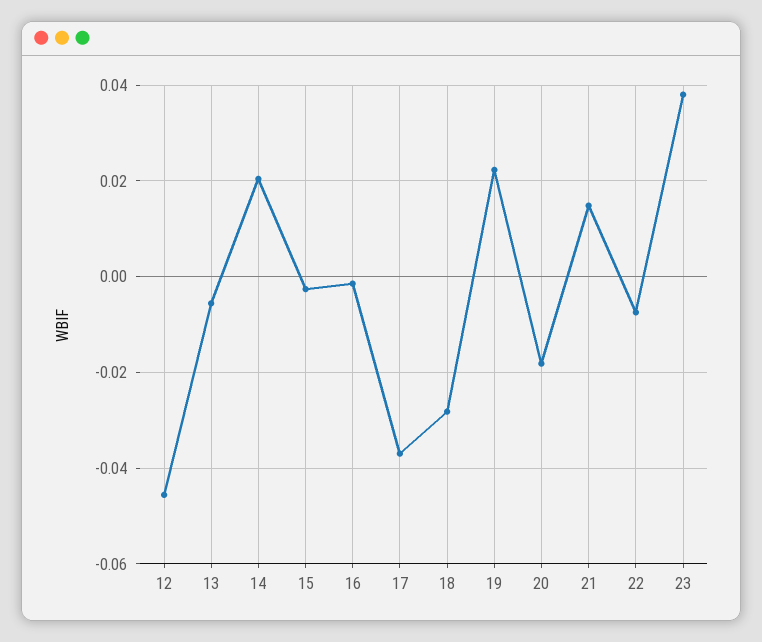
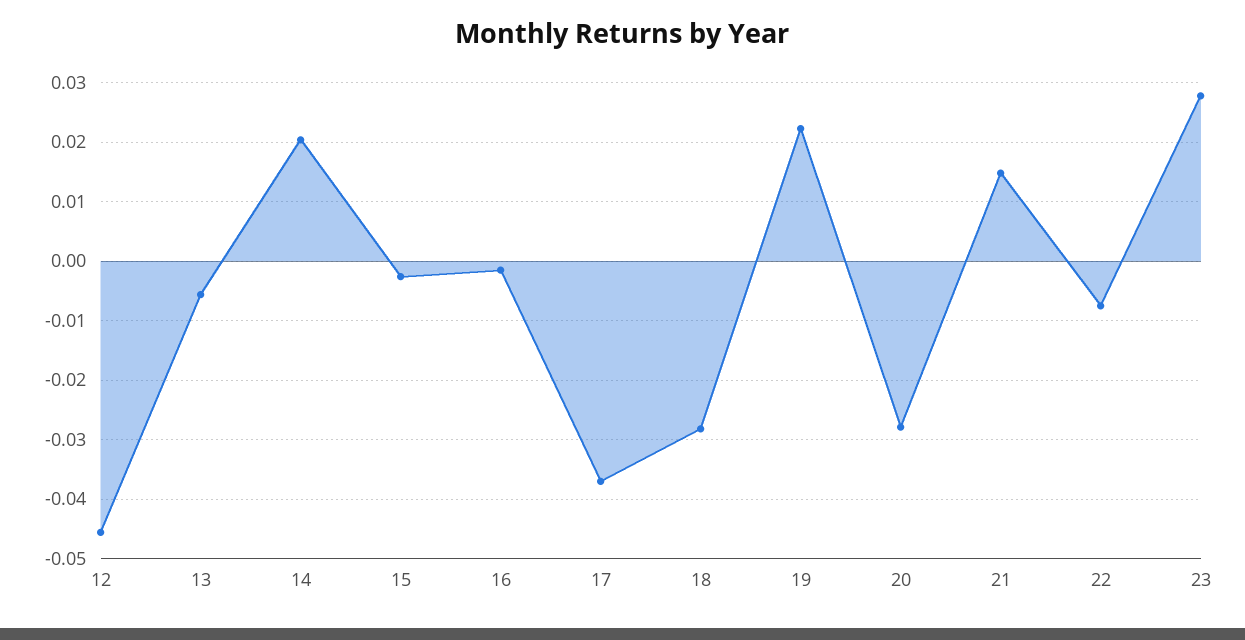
20: -0.018 -> -0.028
23: 0.038 -> 0.028

